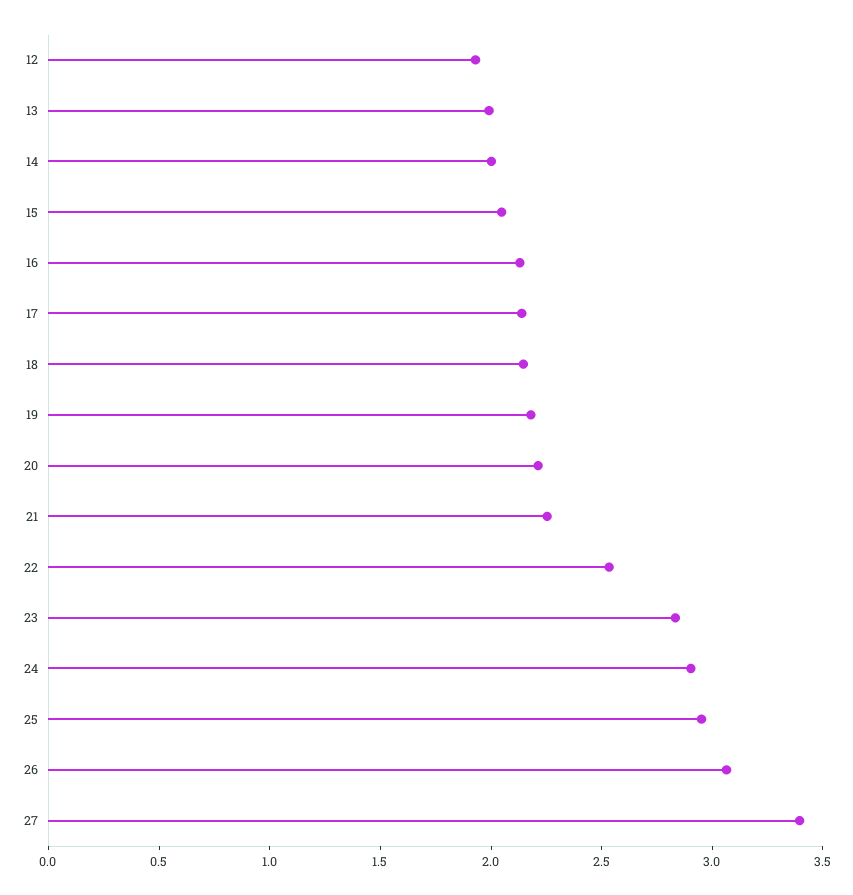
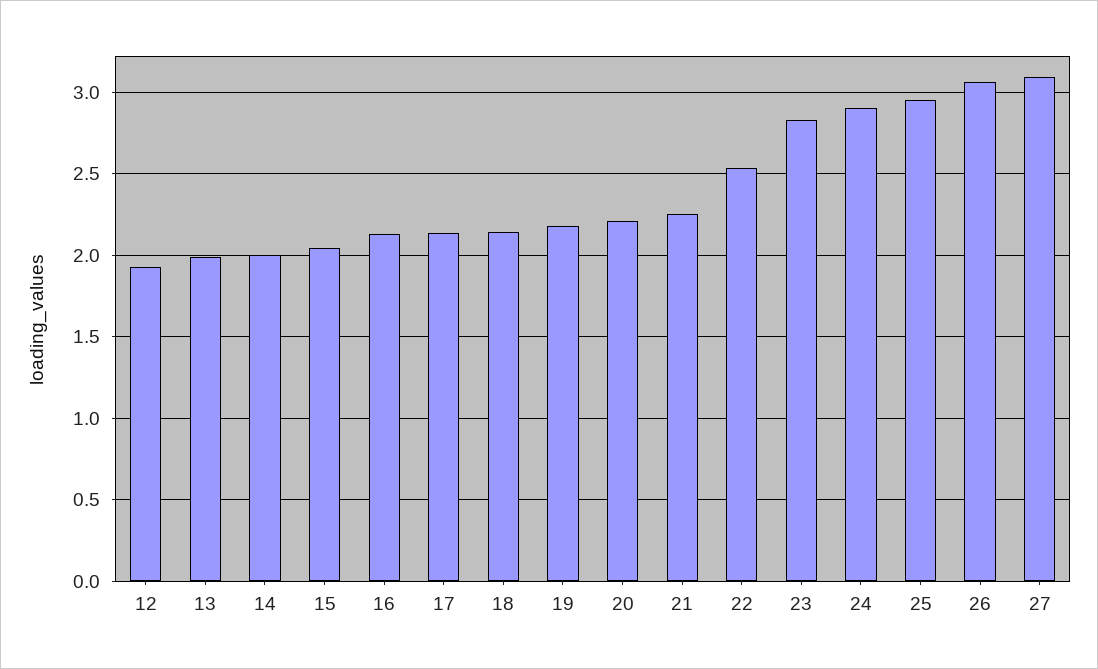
27: 3.4 -> 3.1

